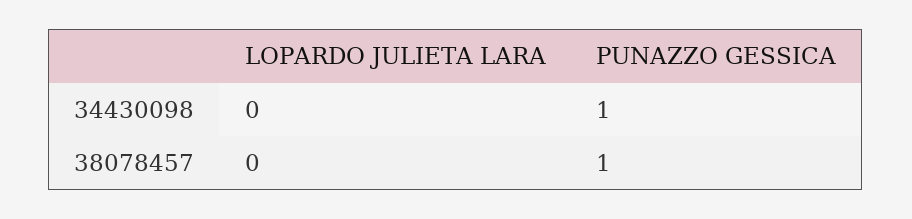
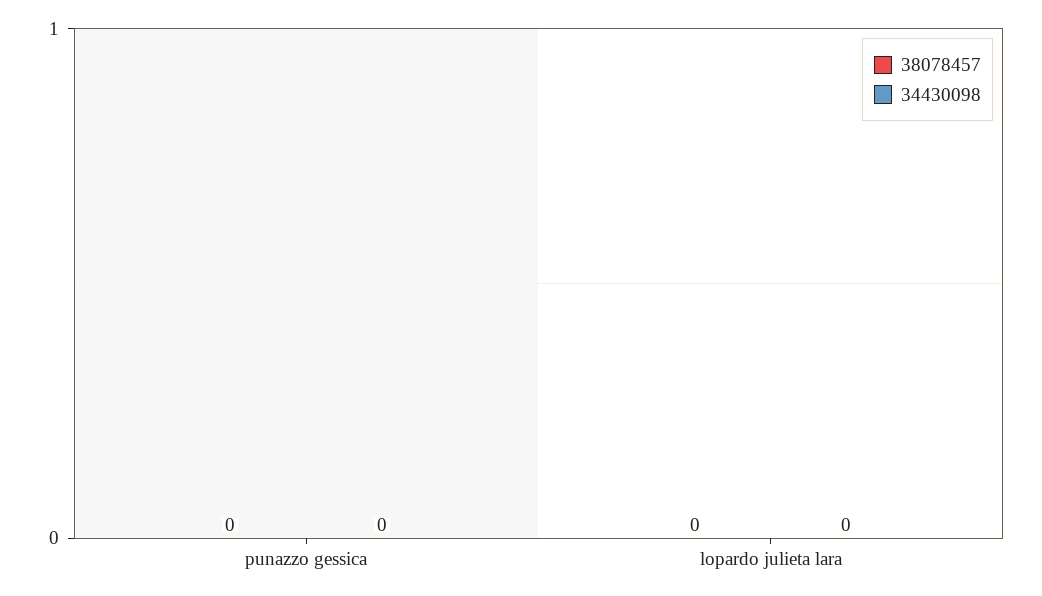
34430098, PUNAZZO GESSICA: 1 -> 0
38078457, PUNAZZO GESSICA: 1 -> 0

